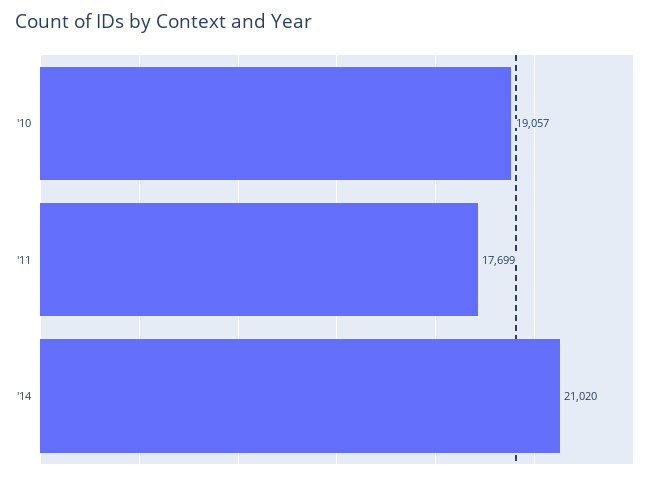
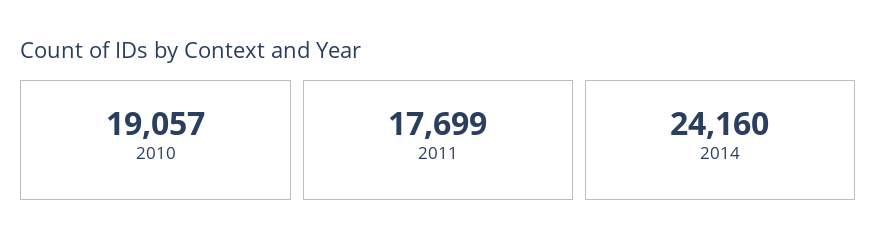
'14: 21020 -> 24160

